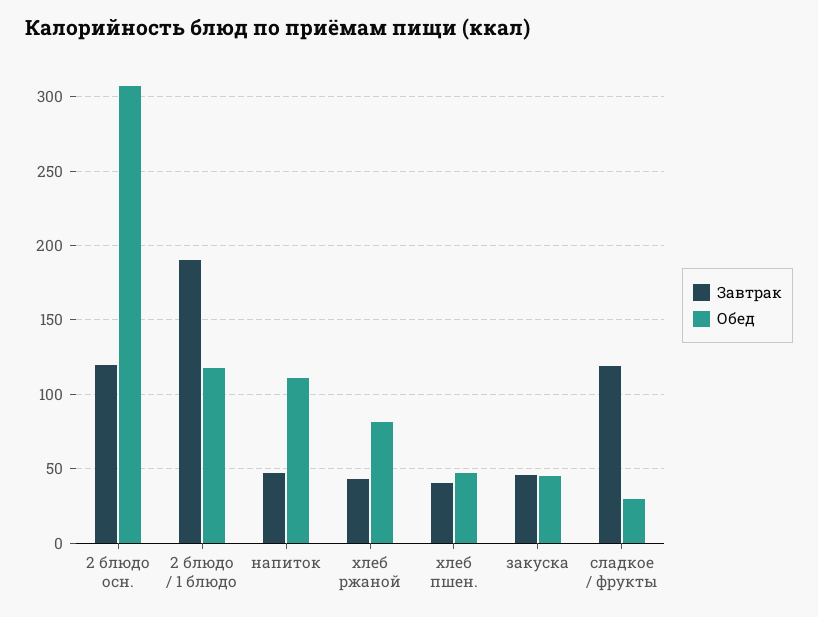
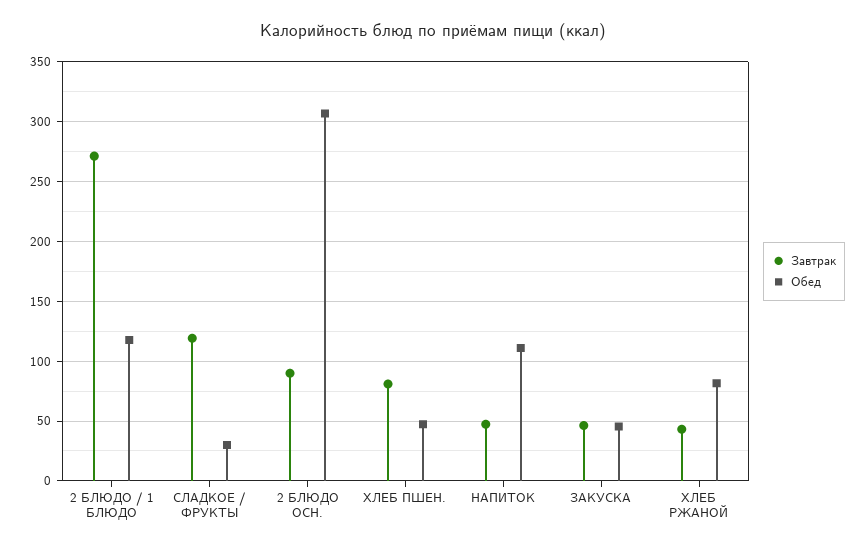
Завтрак, 2 блюдо осн.: 120 -> 90
Завтрак, 2 блюдо / 1 блюдо: 190 -> 270
Завтрак, хлеб пшен.: 40 -> 80

